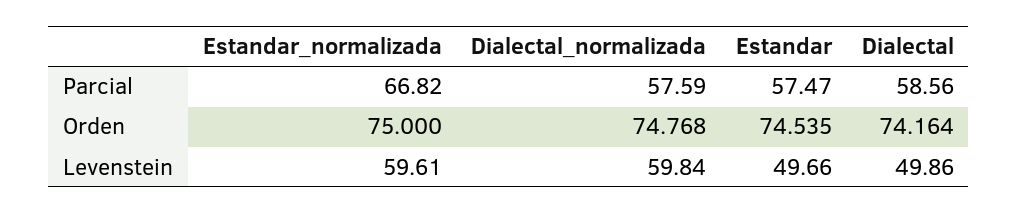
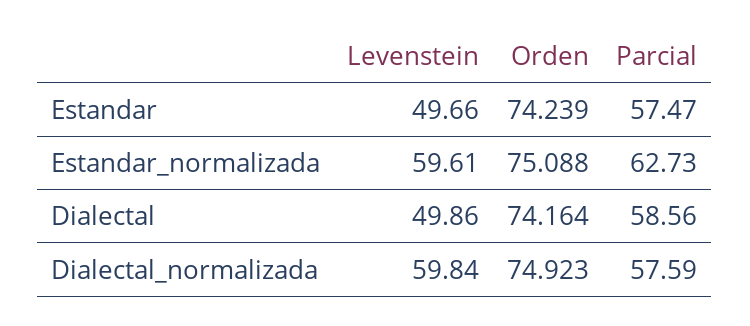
Estandar_normalizada, Parcial: 66.82 -> 62.73
Estandar_normalizada, Orden: 75 -> 75.088
Dialectal_normalizada, Orden: 74.768 -> 74.923
Estandar, Orden: 74.535 -> 74.239

